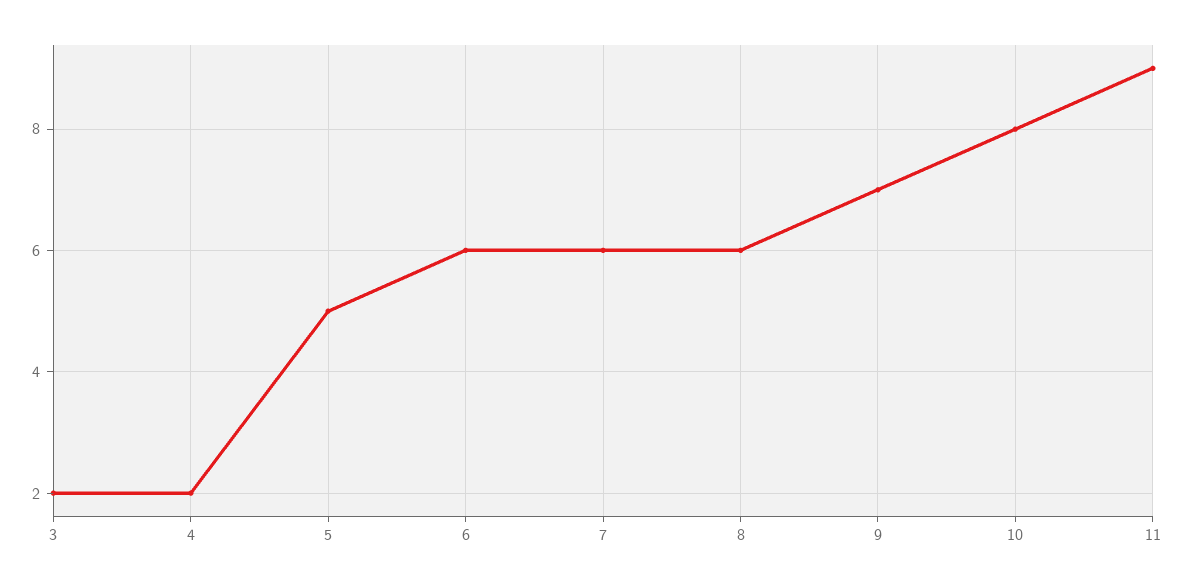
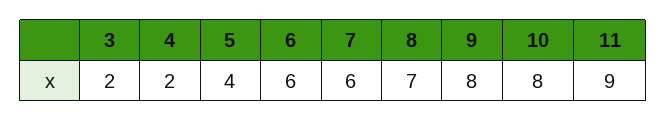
5: 5 -> 4
8: 6 -> 7
9: 7 -> 8

